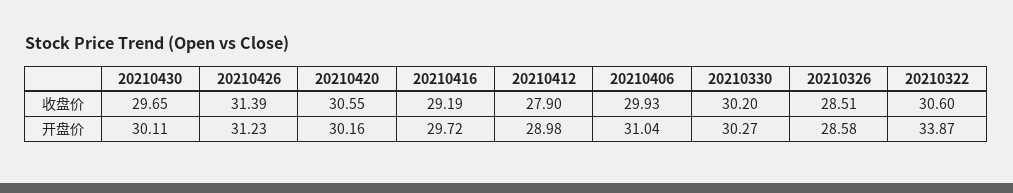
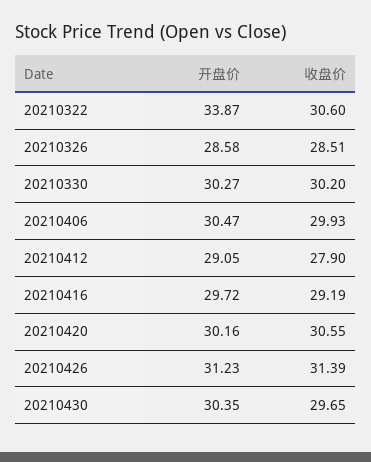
20210430, 开盘价: 30.11 -> 30.35
20210412, 开盘价: 28.98 -> 29.05
20210406, 开盘价: 31.04 -> 30.47

